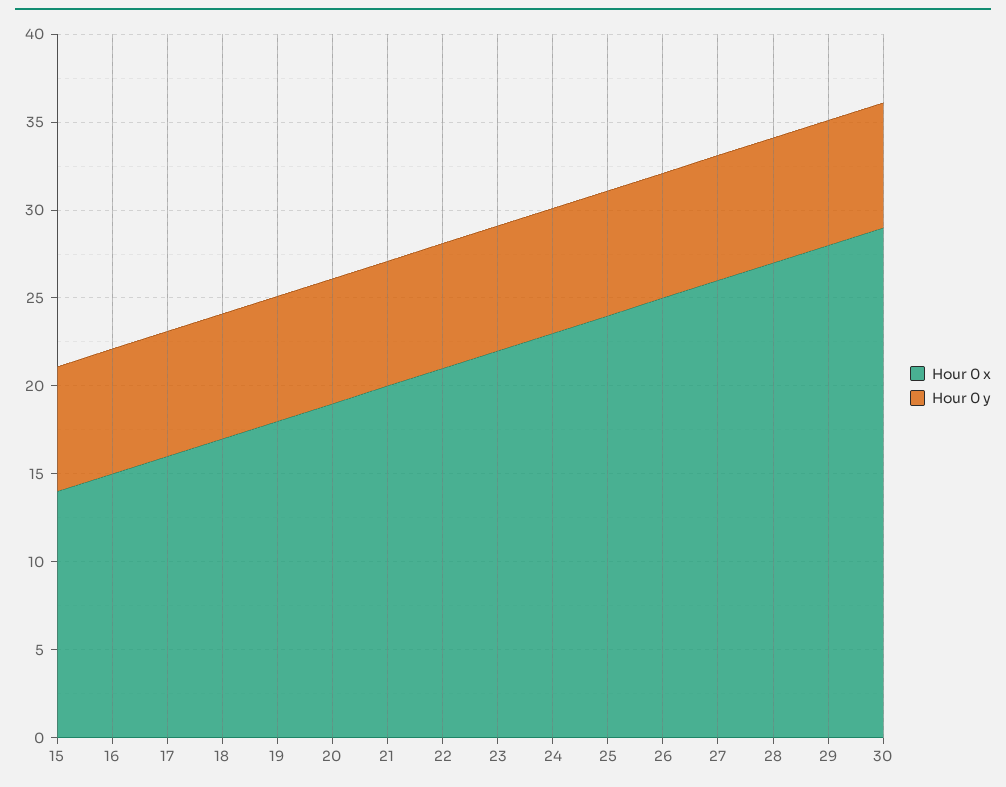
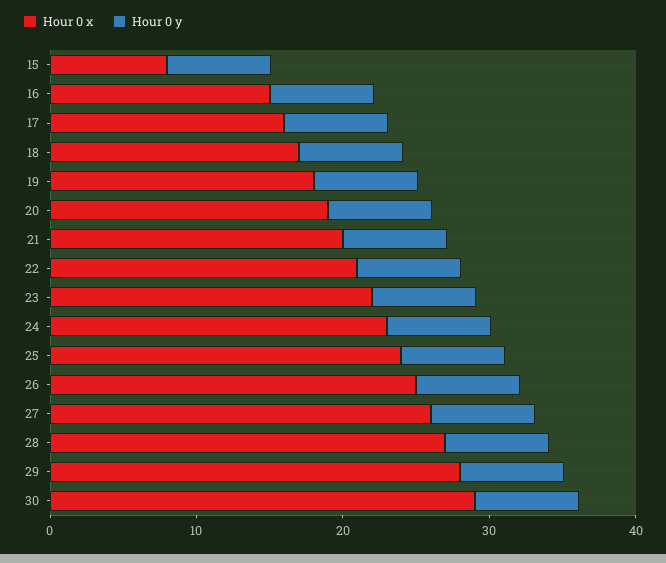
Hour 0 x, 15: 14 -> 8

